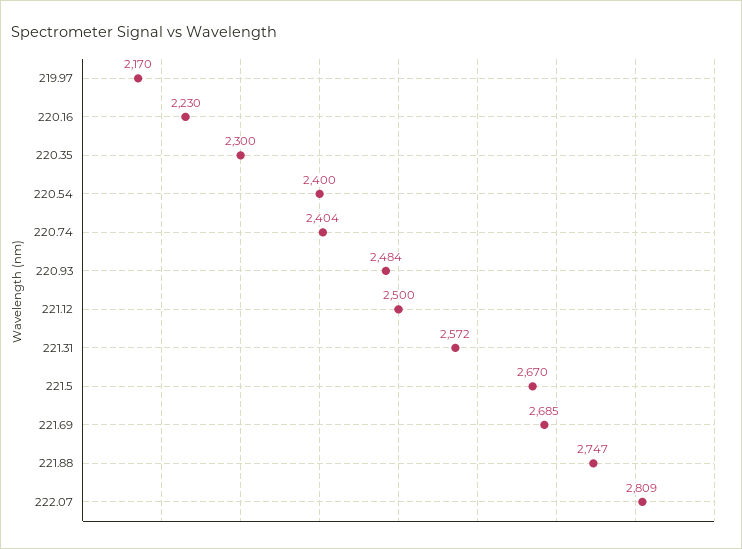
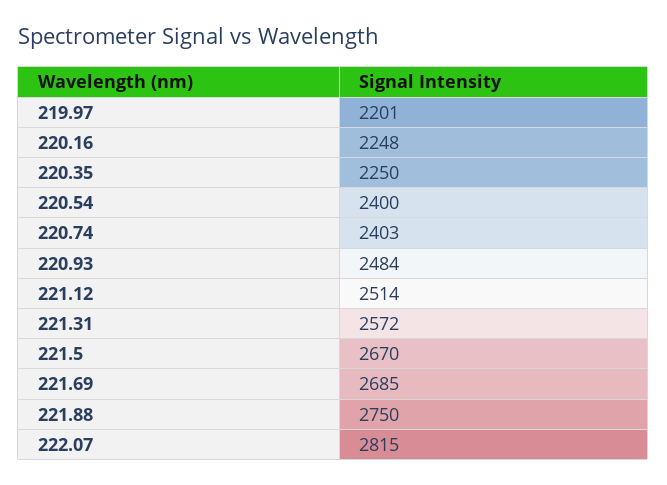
219.97: 2170 -> 2201
220.16: 2230 -> 2248
220.35: 2300 -> 2250
220.74: 2404 -> 2403
221.12: 2500 -> 2514
221.88: 2747 -> 2750
222.07: 2809 -> 2815

